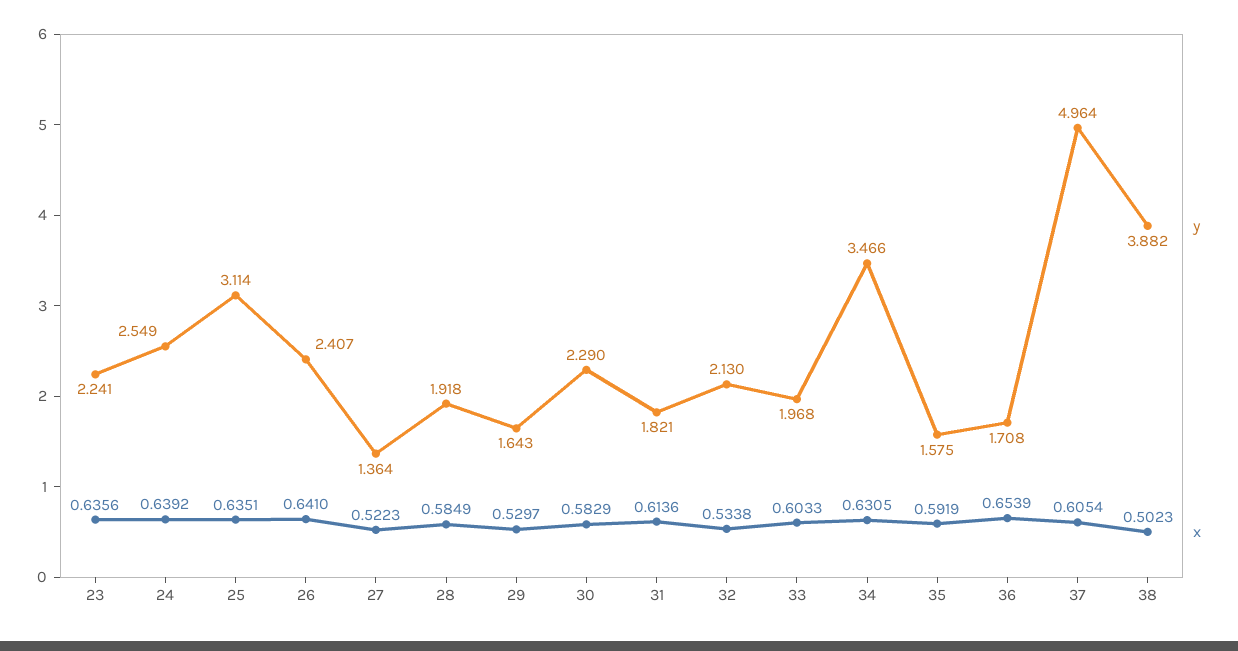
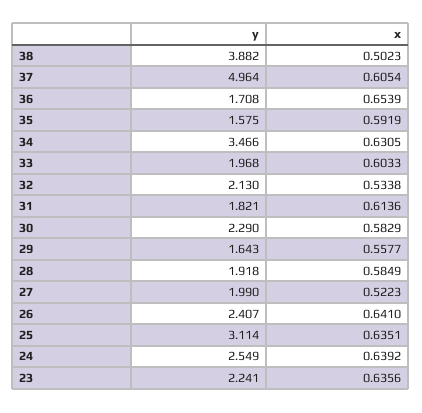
y, 27: 1.364 -> 1.99
x, 29: 0.5297 -> 0.5577

